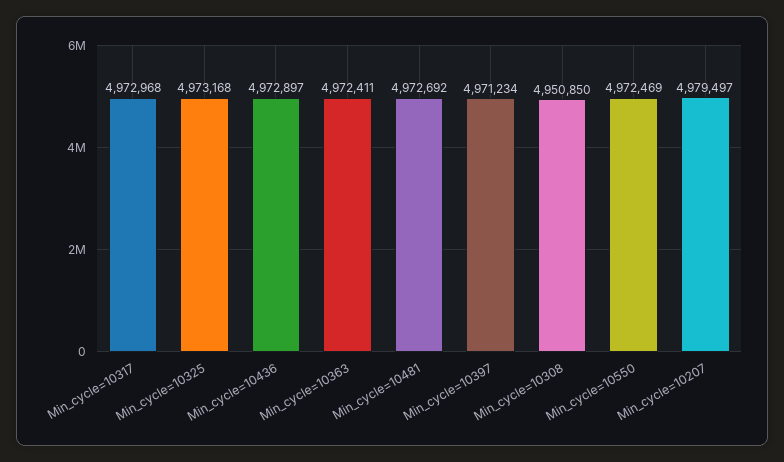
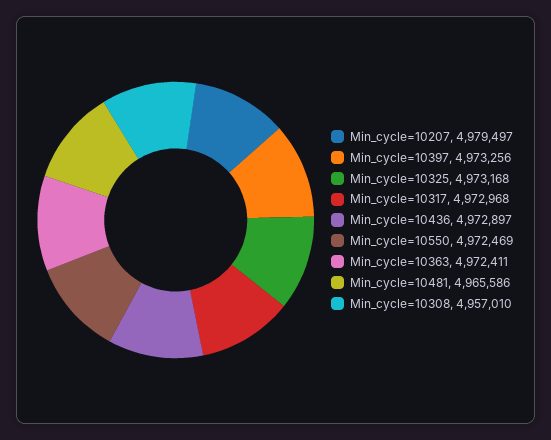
Min_cycle=10481: 4972692 -> 4965586
Min_cycle=10397: 4971234 -> 4973256
Min_cycle=10308: 4950850 -> 4957010

